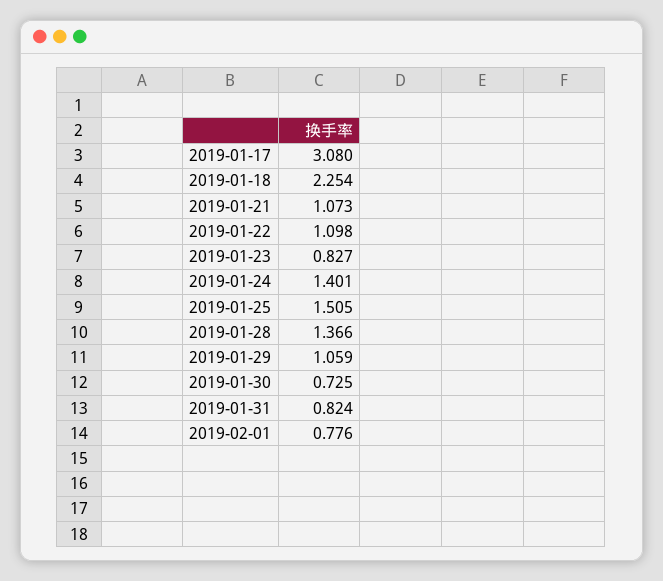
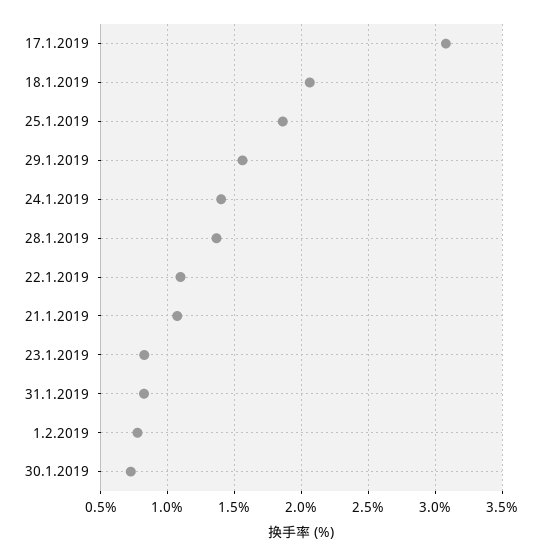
2019-01-18: 2.254 -> 2.05
2019-01-25: 1.505 -> 1.85
2019-01-29: 1.059 -> 1.55

